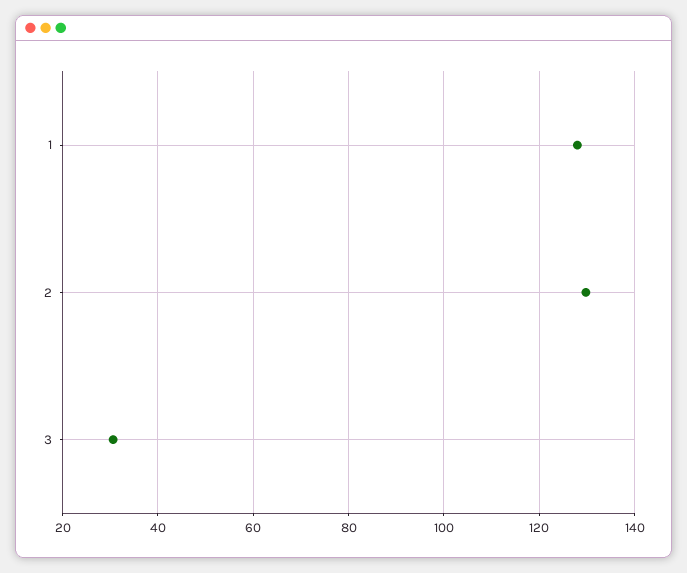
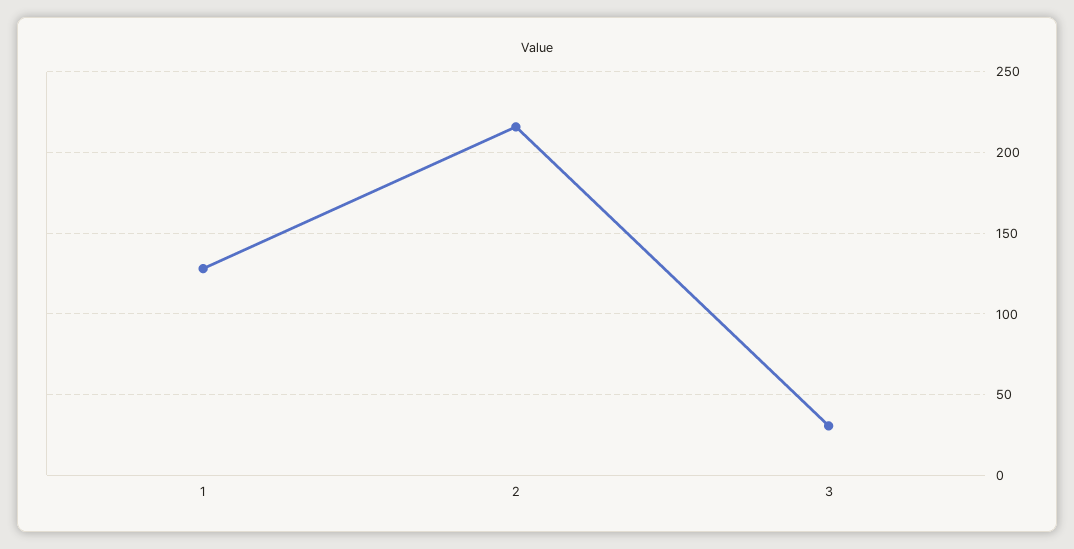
2: 130 -> 215

